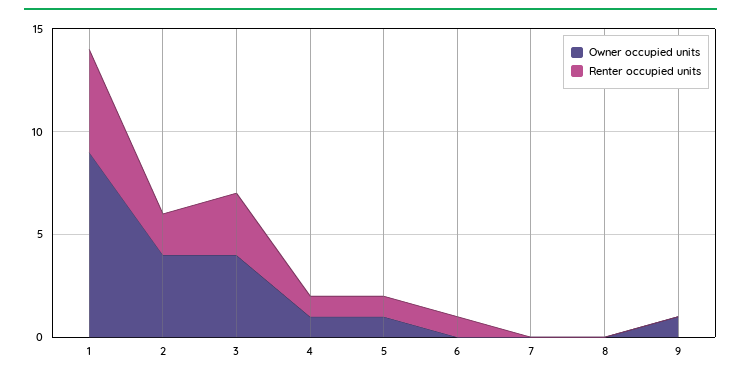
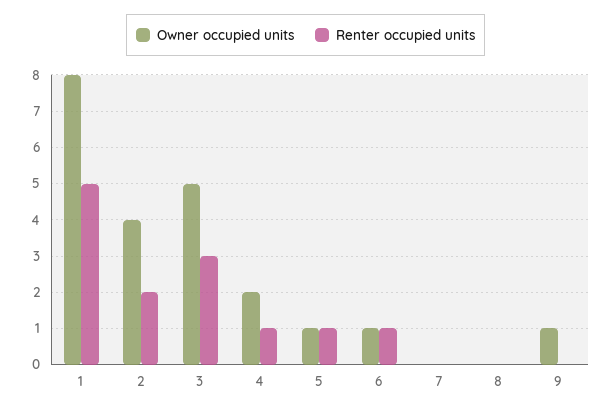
Owner occupied units, 1: 9 -> 8
Owner occupied units, 3: 4 -> 5
Owner occupied units, 4: 1 -> 2
Owner occupied units, 6: 0 -> 1

